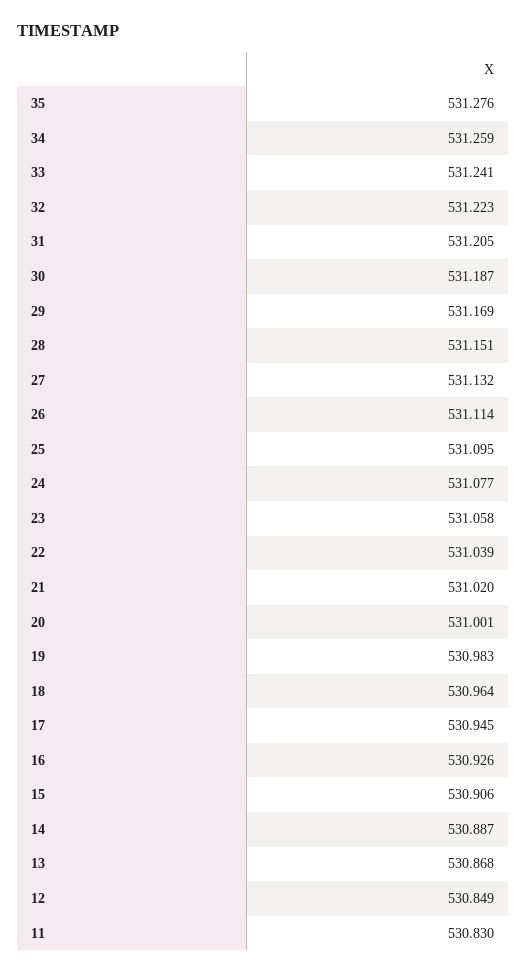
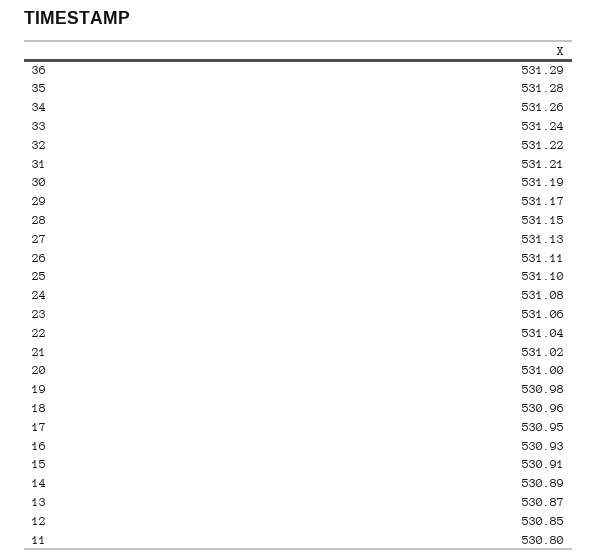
11: 530.83 -> 530.8
36: none -> 531.29

